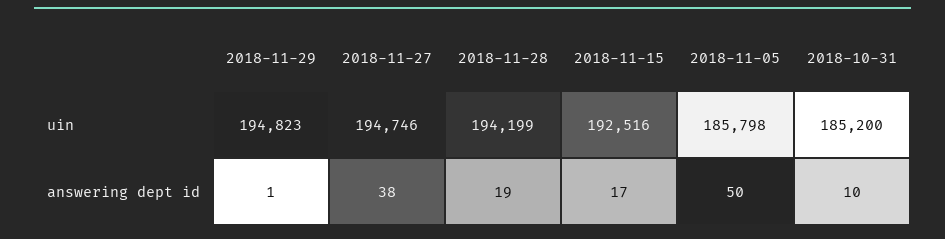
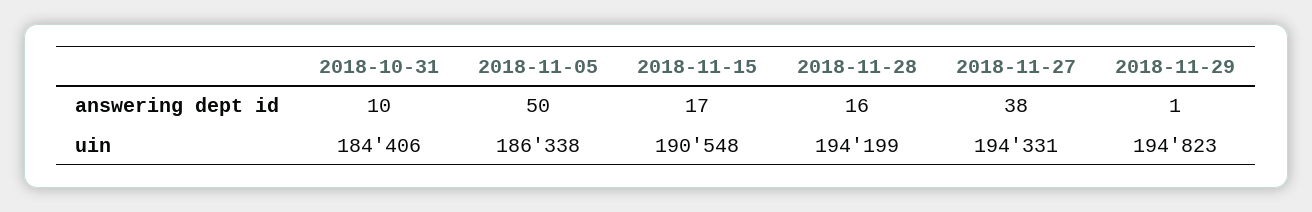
2018-11-27, uin: 194746 -> 194331
2018-11-15, uin: 192516 -> 190548
2018-11-05, uin: 185798 -> 186338
2018-10-31, uin: 185200 -> 184406
2018-11-28, answering dept id: 19 -> 16

